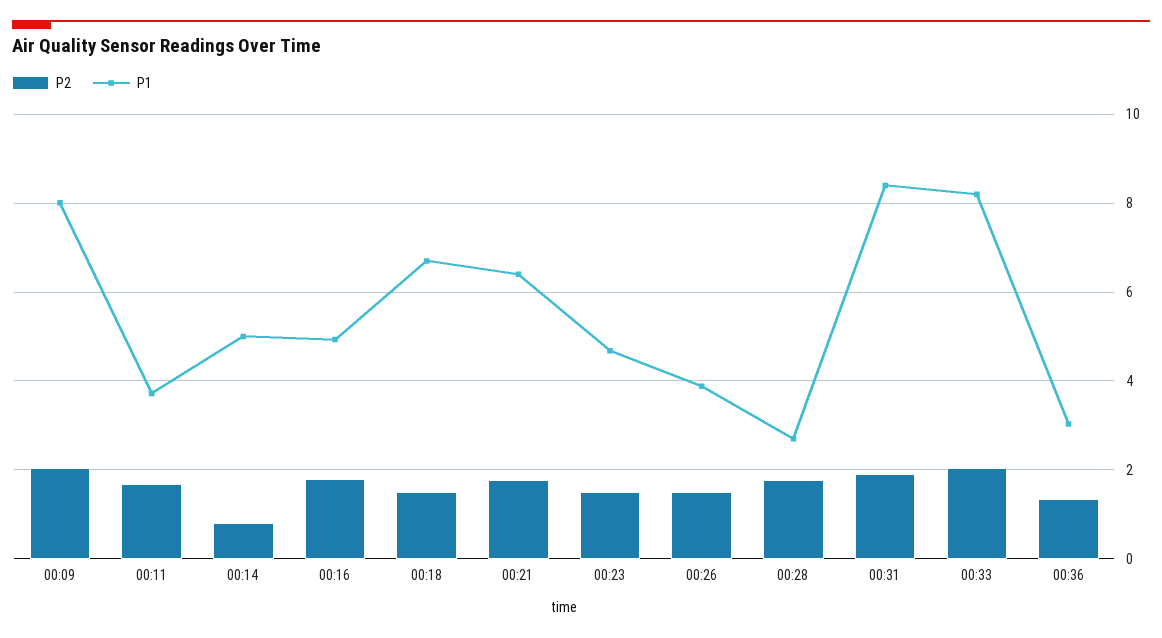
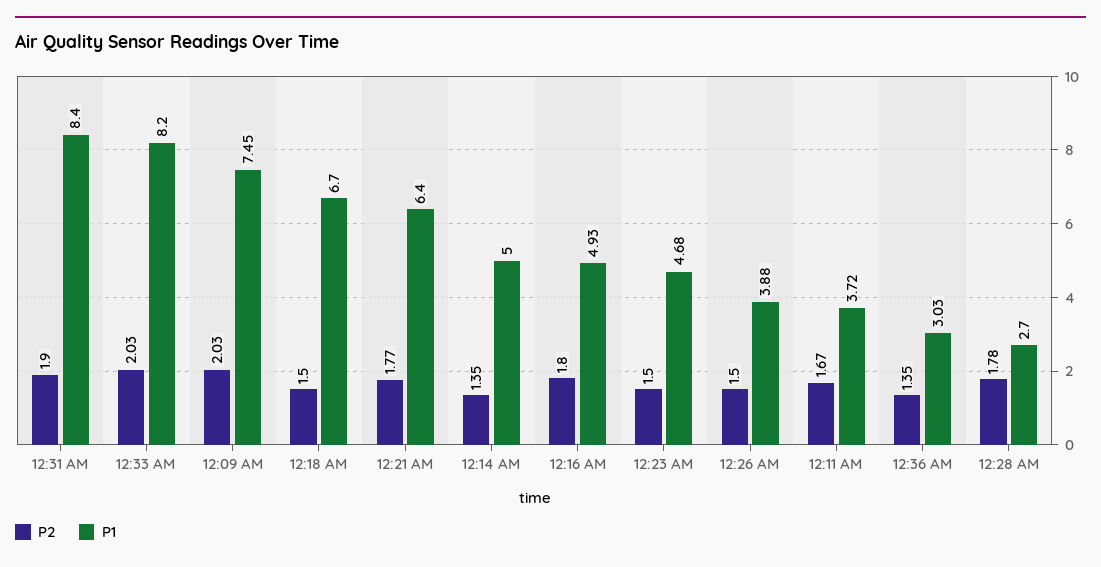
P1, 00:09: 8 -> 7.45
P2, 00:14: 0.8 -> 1.35

